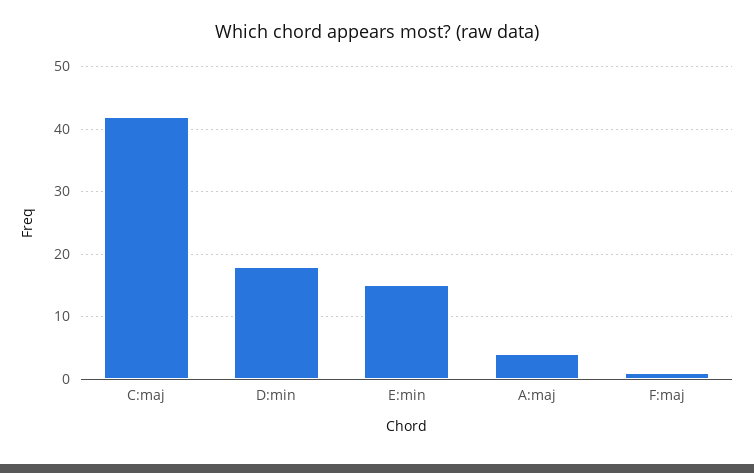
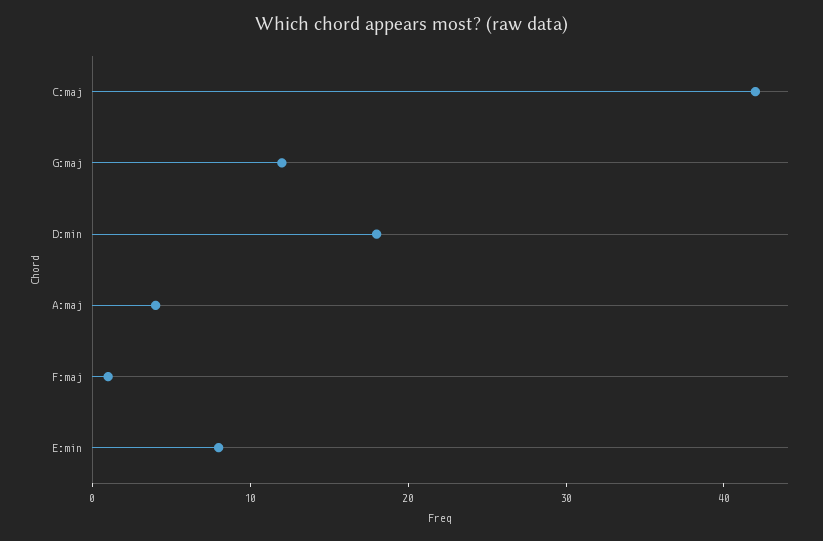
E:min: 15 -> 8
G:maj: none -> 12

